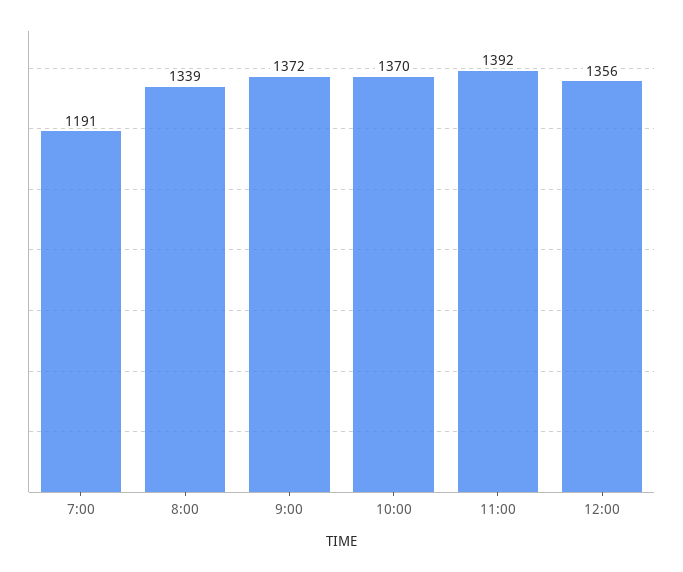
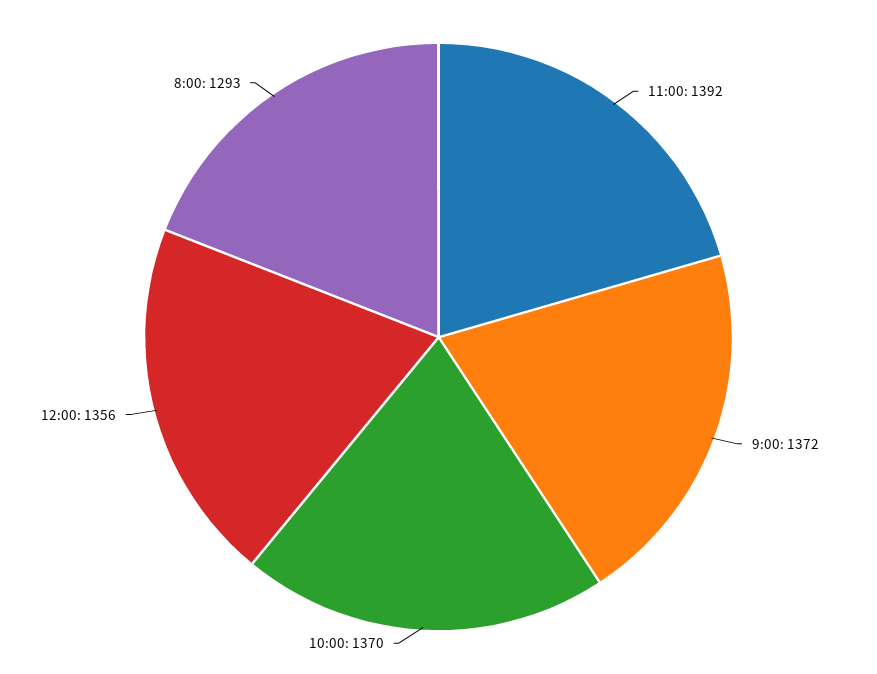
7:00: 1191 -> none
8:00: 1339 -> 1293

